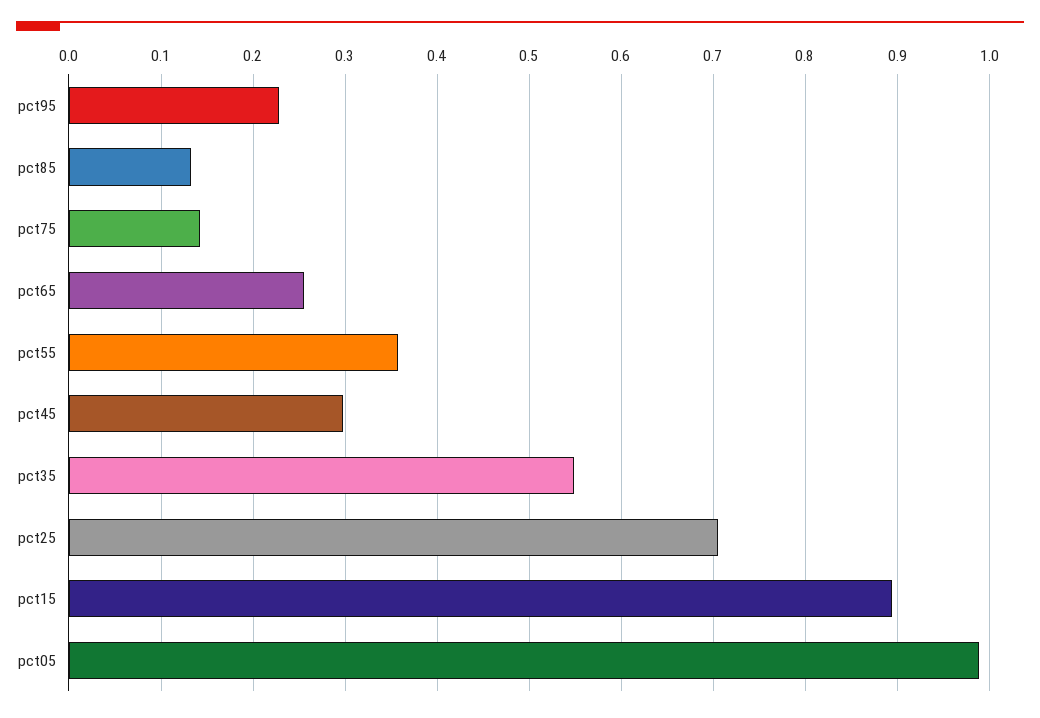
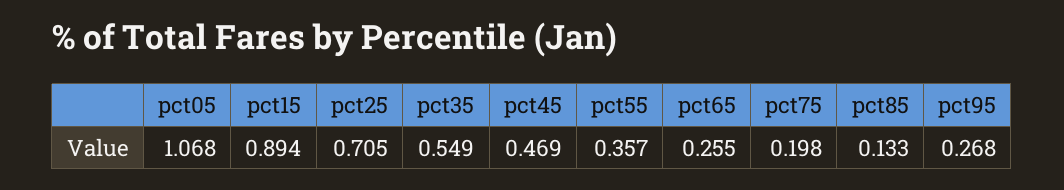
pct95: 0.23 -> 0.268
pct75: 0.14 -> 0.198
pct45: 0.3 -> 0.469
pct05: 0.99 -> 1.068

